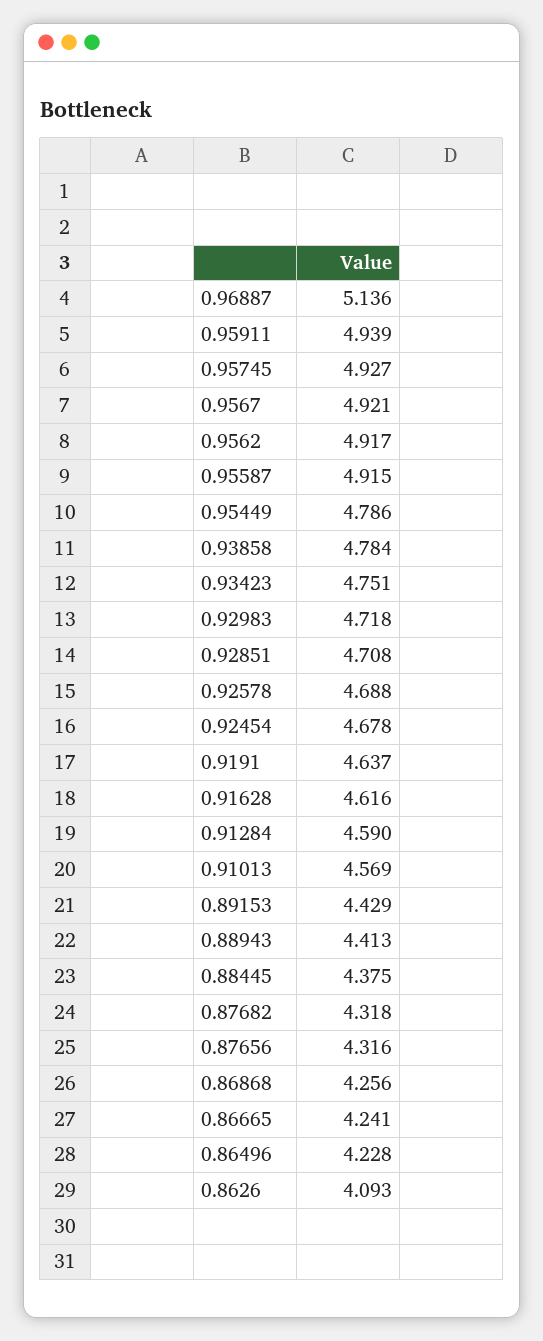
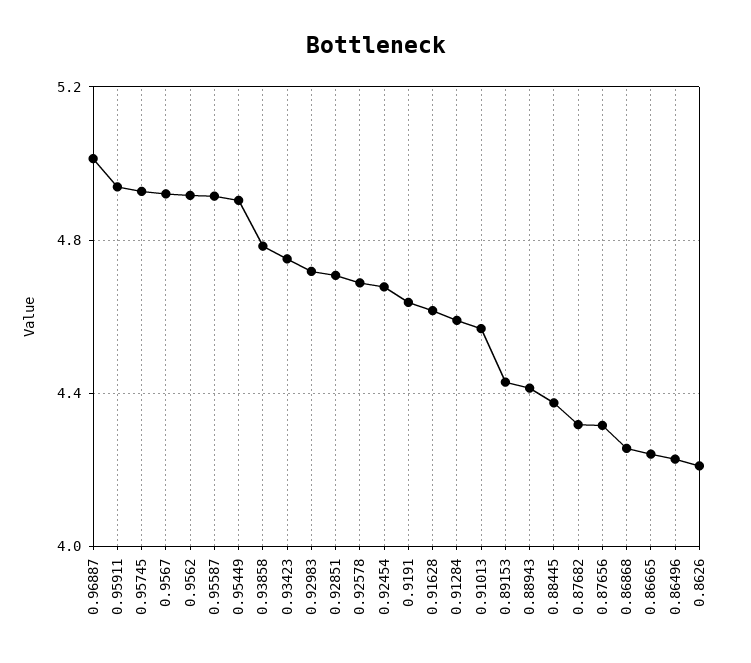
0.96887: 5.136 -> 5
0.95449: 4.786 -> 4.9
0.8626: 4.093 -> 4.2

